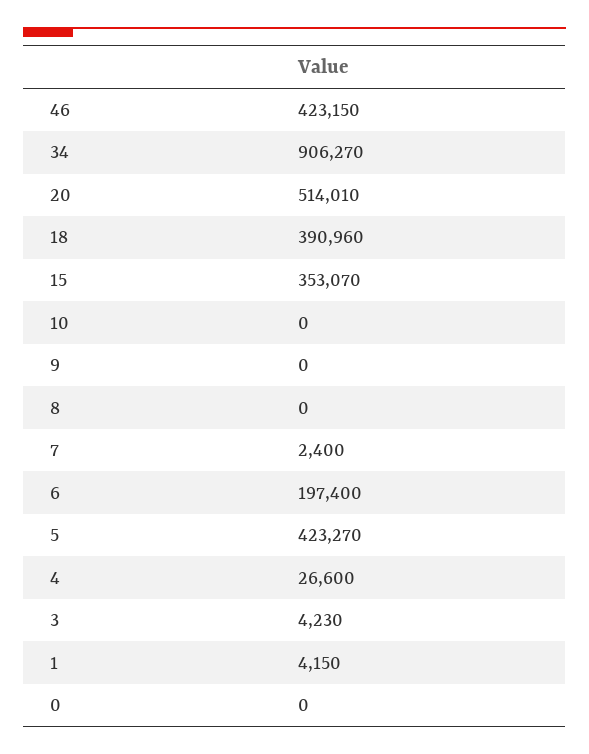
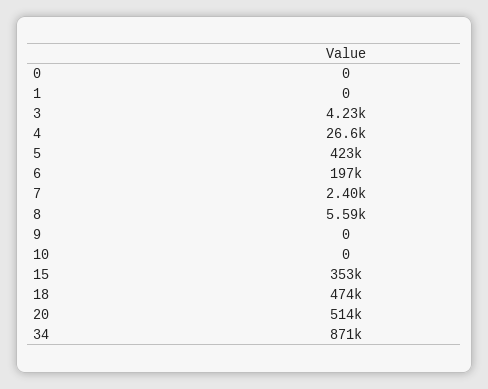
46: 423150 -> none
34: 906270 -> 871000
18: 390960 -> 474000
8: 0 -> 5590
1: 4150 -> 0

